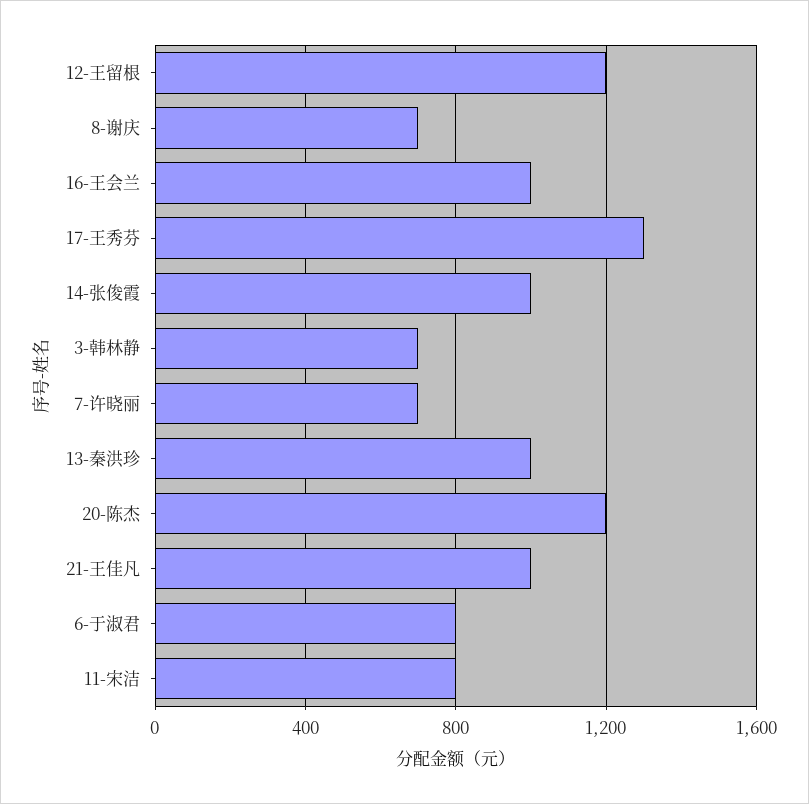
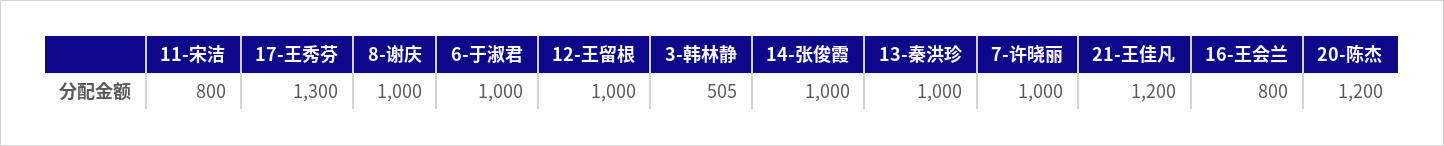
12-王留根: 1200 -> 1000
8-谢庆: 700 -> 1000
16-王会兰: 1000 -> 800
3-韩林静: 700 -> 505
7-许晓丽: 700 -> 1000
21-王佳凡: 1000 -> 1200
6-于淑君: 800 -> 1000

